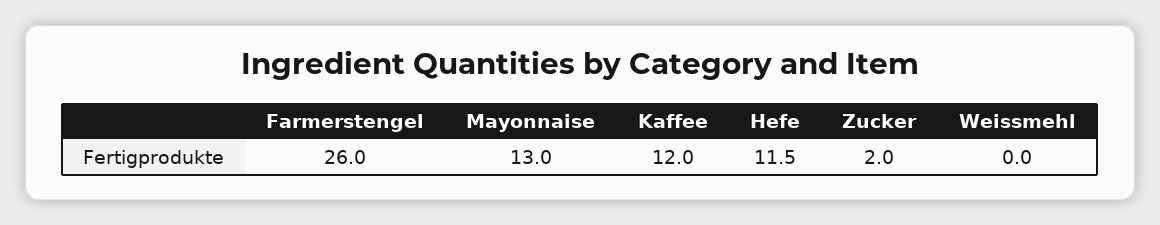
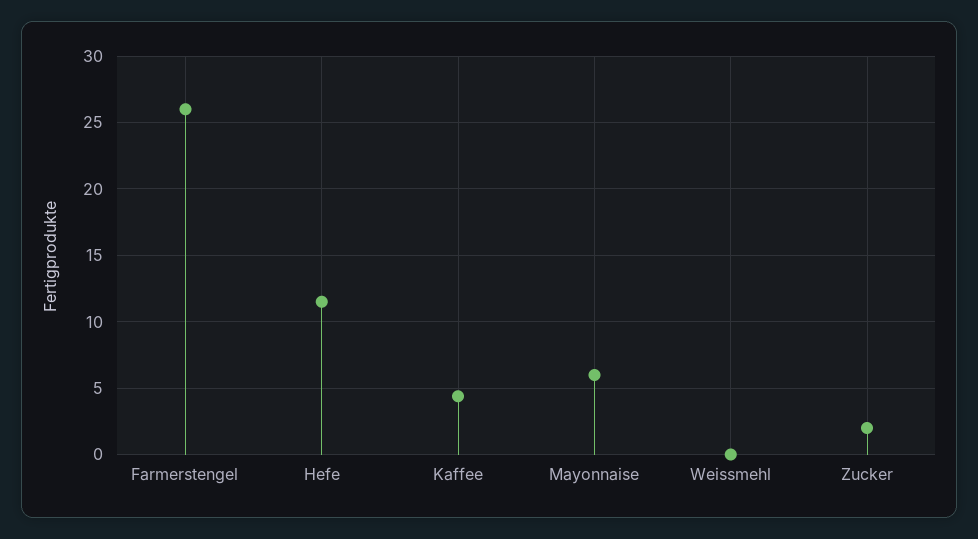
Mayonnaise: 13 -> 6
Kaffee: 12 -> 4.5

